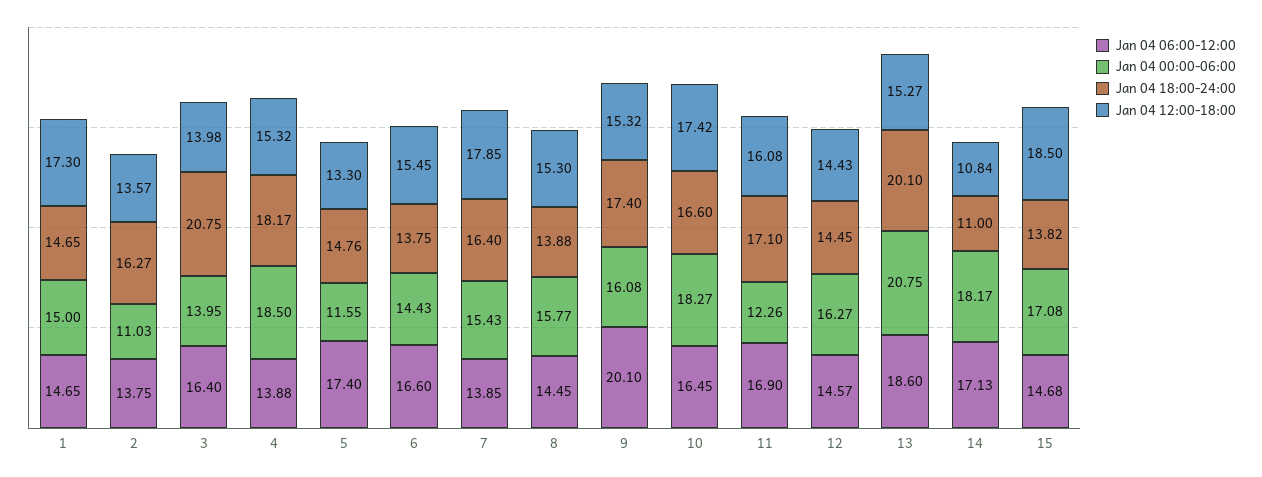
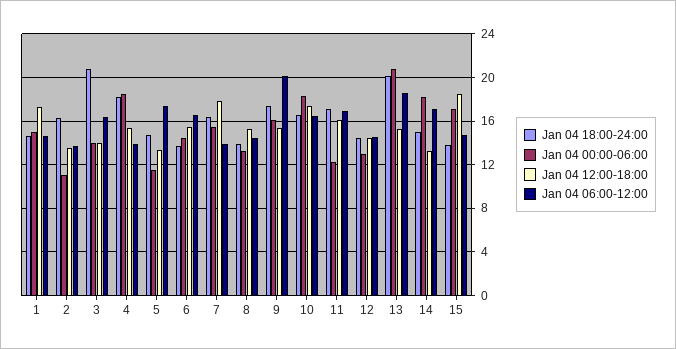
Jan 04 00:00-06:00, 8: 15.77 -> 13
Jan 04 00:00-06:00, 12: 16.27 -> 13
Jan 04 18:00-24:00, 14: 11 -> 15
Jan 04 12:00-18:00, 14: 10.84 -> 13

